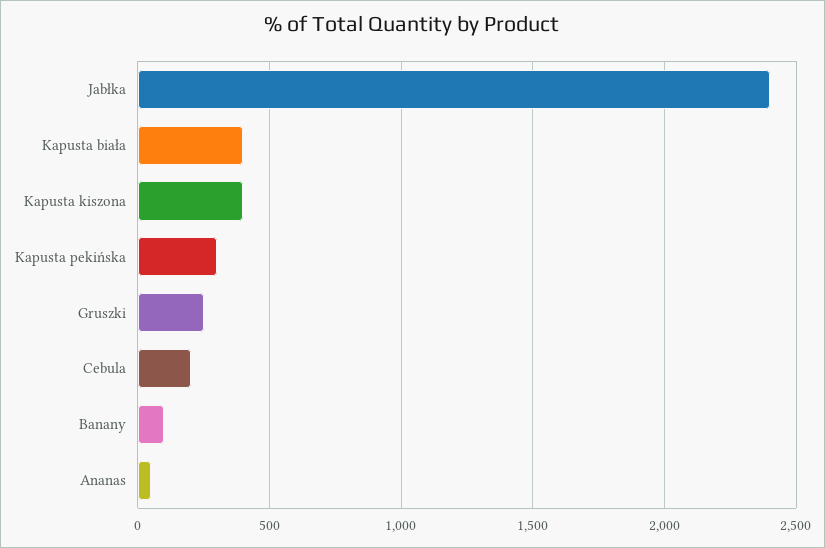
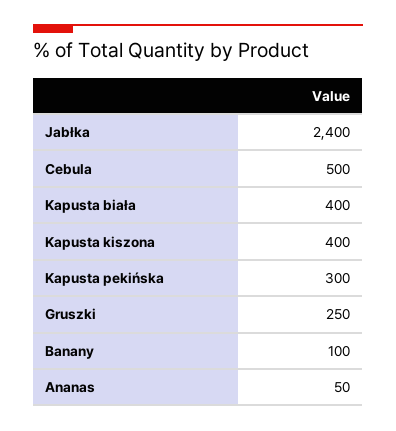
Cebula: 200 -> 500

